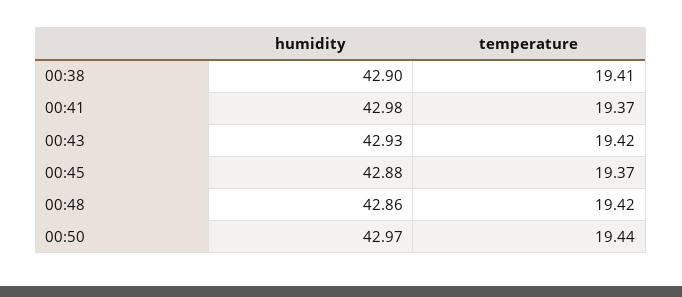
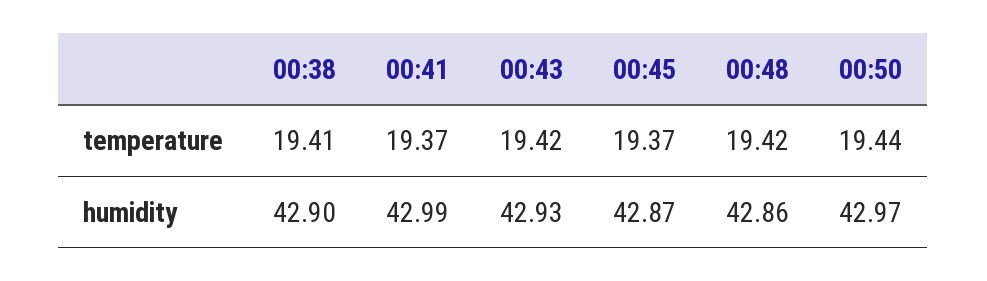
humidity, 00:41: 42.98 -> 42.99
humidity, 00:45: 42.88 -> 42.87

